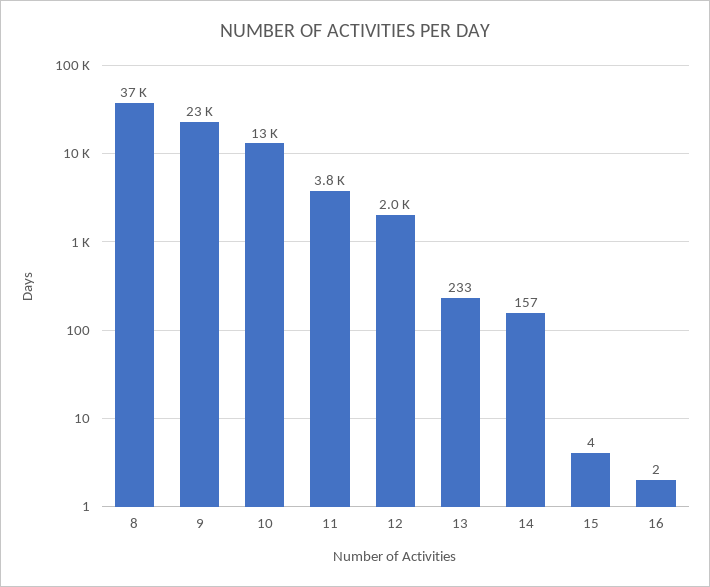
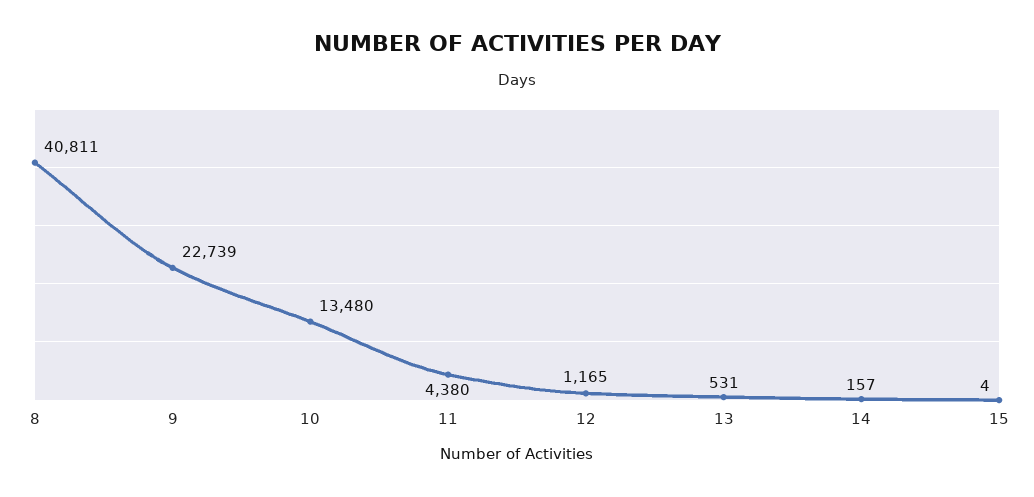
8: 37000 -> 40811
11: 3800 -> 4380
12: 2000 -> 1165
13: 233 -> 531
16: 2 -> none

